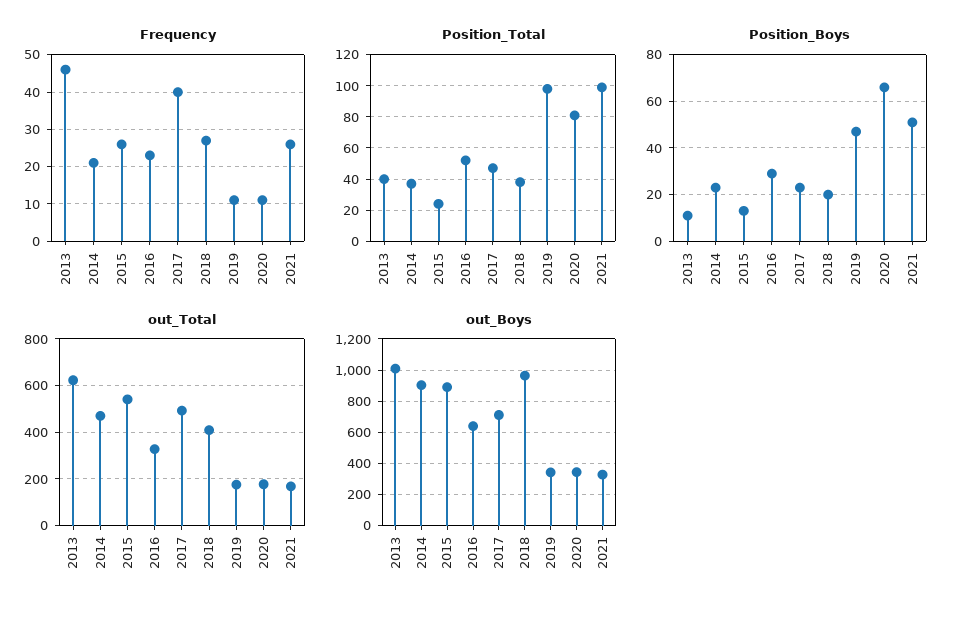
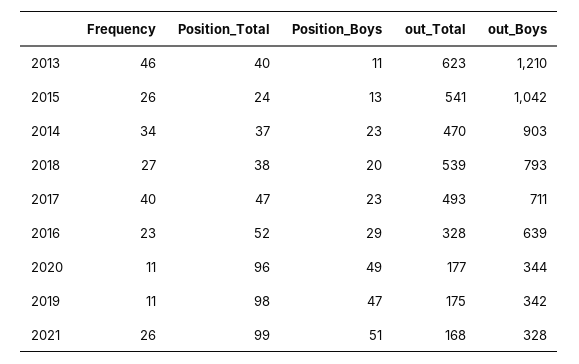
Frequency, 2014: 20 -> 34
Position_Total, 2020: 80 -> 96
Position_Boys, 2020: 65 -> 49
out_Total, 2018: 400 -> 539
out_Boys, 2013: 1000 -> 1210
out_Boys, 2015: 900 -> 1042
out_Boys, 2018: 950 -> 793

